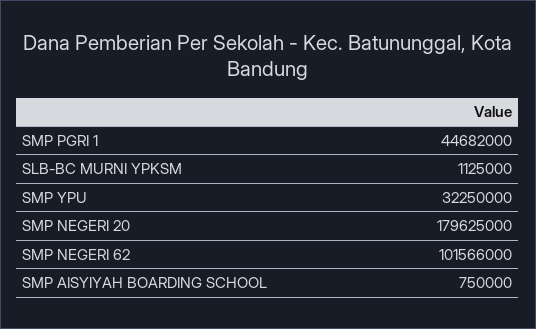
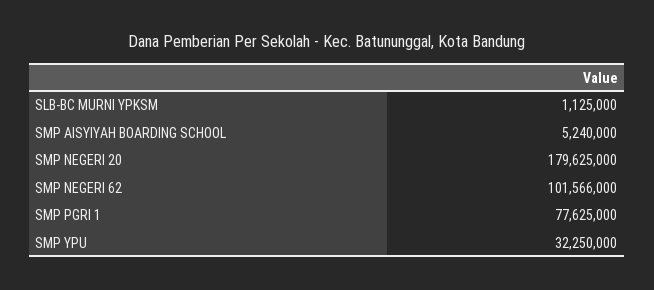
SMP PGRI 1: 44682000 -> 77625000
SMP AISYIYAH BOARDING SCHOOL: 750000 -> 5240000

